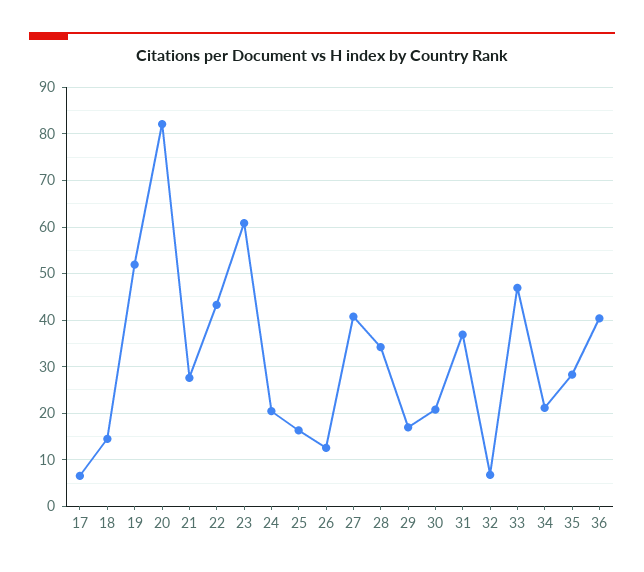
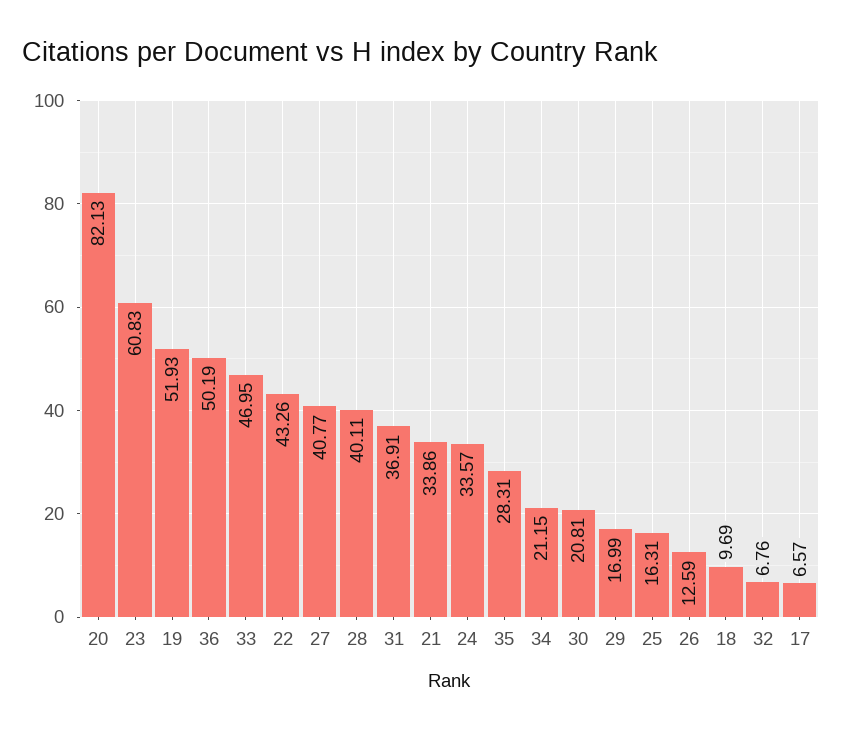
18: 14 -> 9.69
21: 28 -> 33.86
24: 20 -> 33.57
28: 34 -> 40.11
36: 40 -> 50.19

